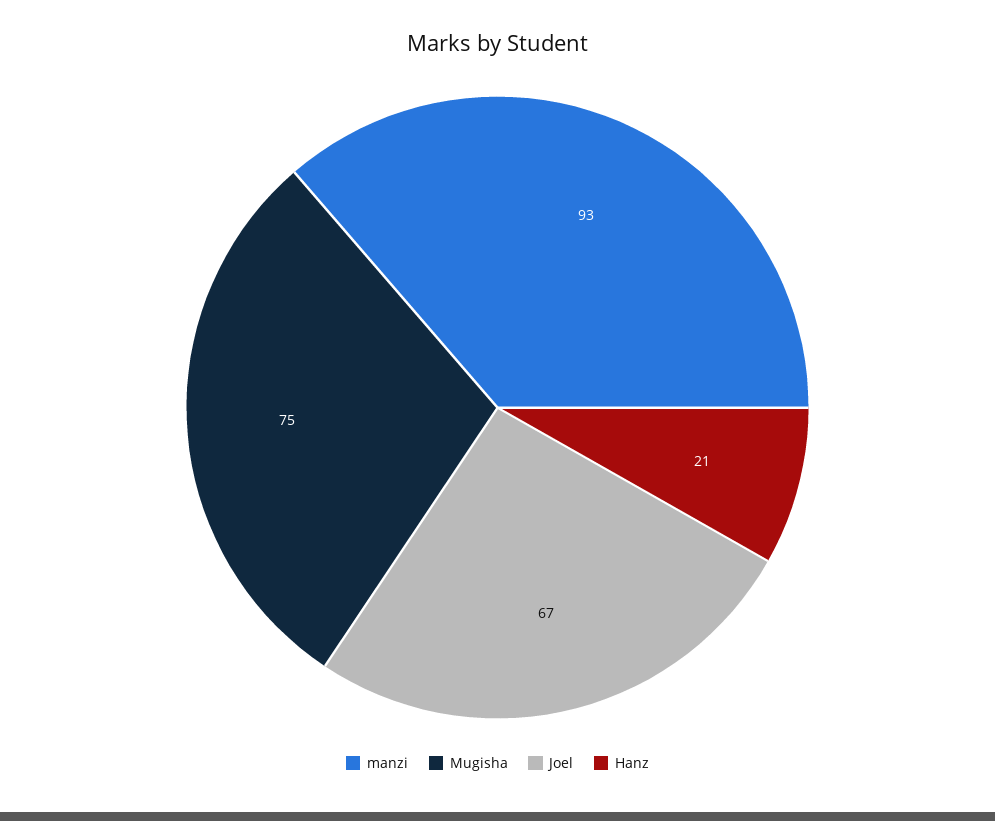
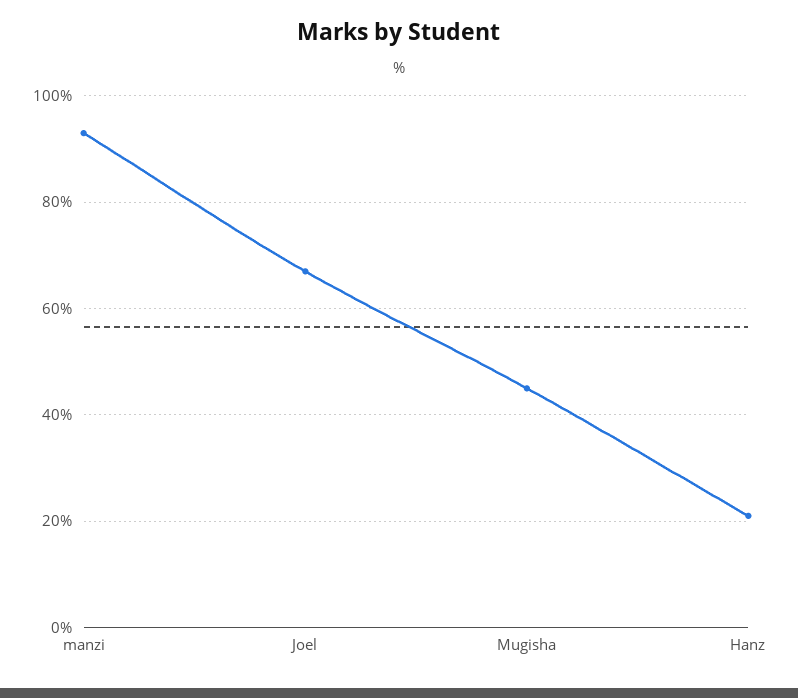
Mugisha: 75 -> 45

